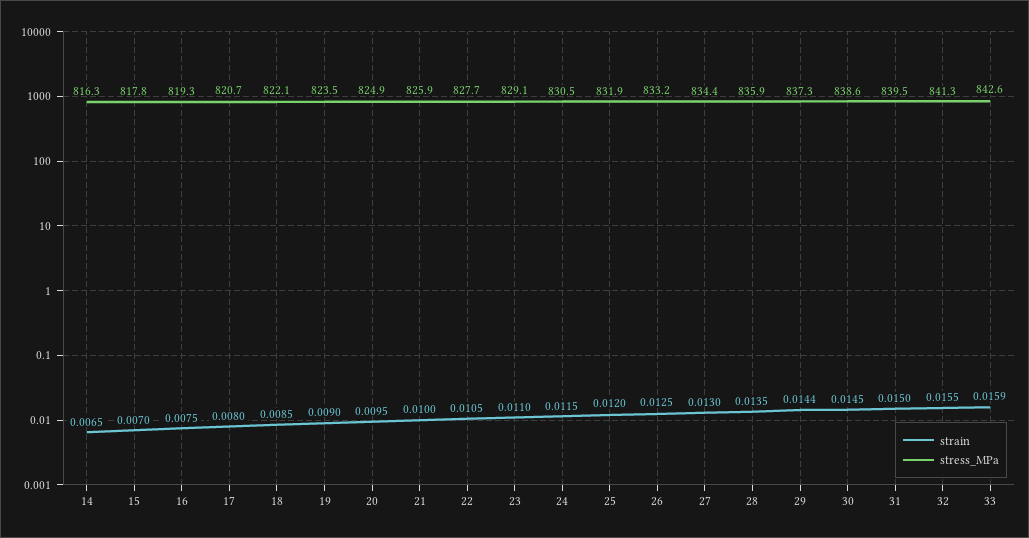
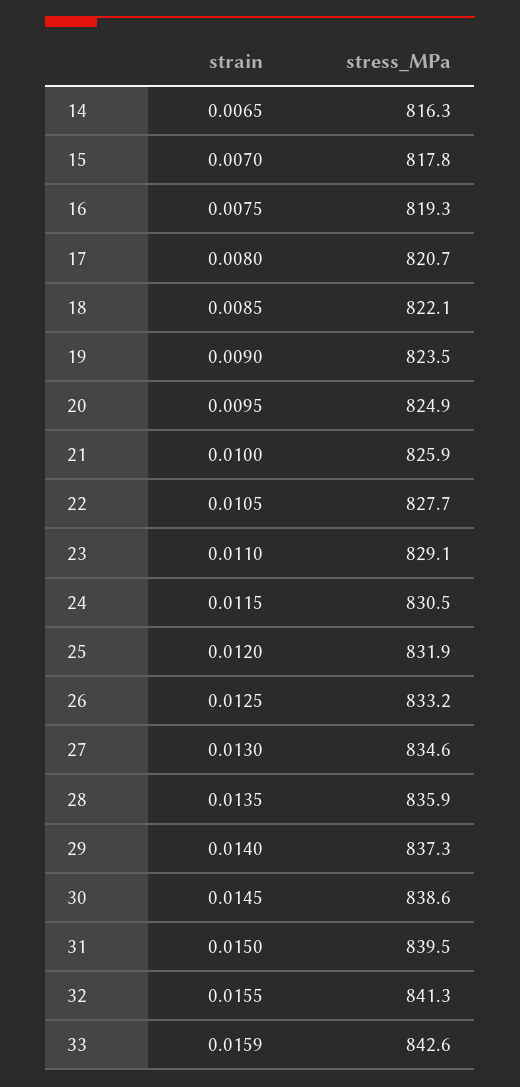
stress_MPa, 27: 834.4 -> 834.6
strain, 29: 0.0144 -> 0.014

